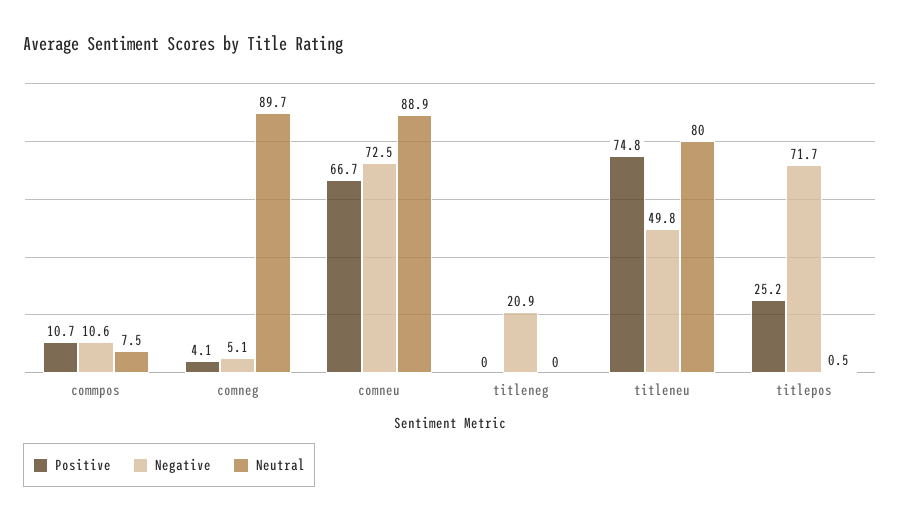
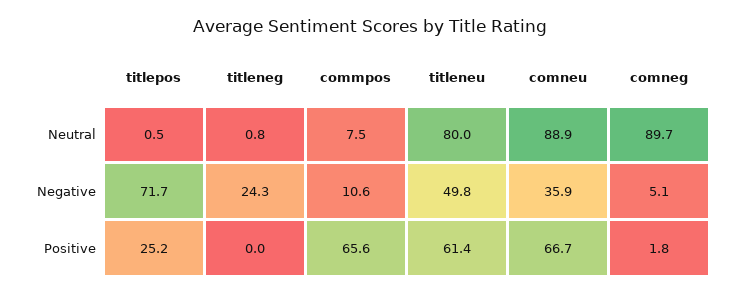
Positive, commpos: 10.7 -> 65.6
Positive, comneg: 4.1 -> 1.8
Negative, comneu: 72.5 -> 35.9
Negative, titleneg: 20.9 -> 24.3
Neutral, titleneg: 0 -> 0.8
Positive, titleneu: 74.8 -> 61.4

